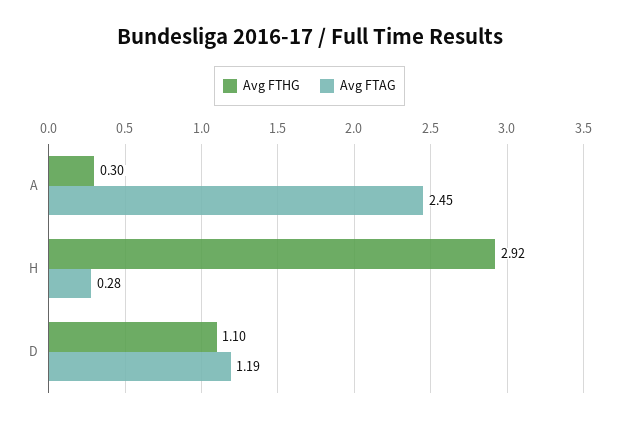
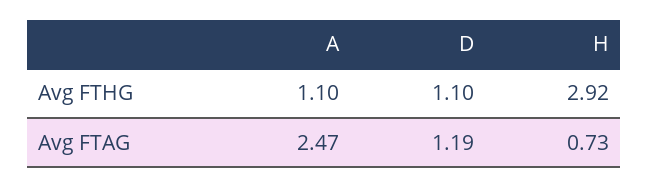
Avg FTHG, A: 0.3 -> 1.1
Avg FTAG, A: 2.45 -> 2.47
Avg FTAG, H: 0.28 -> 0.73

